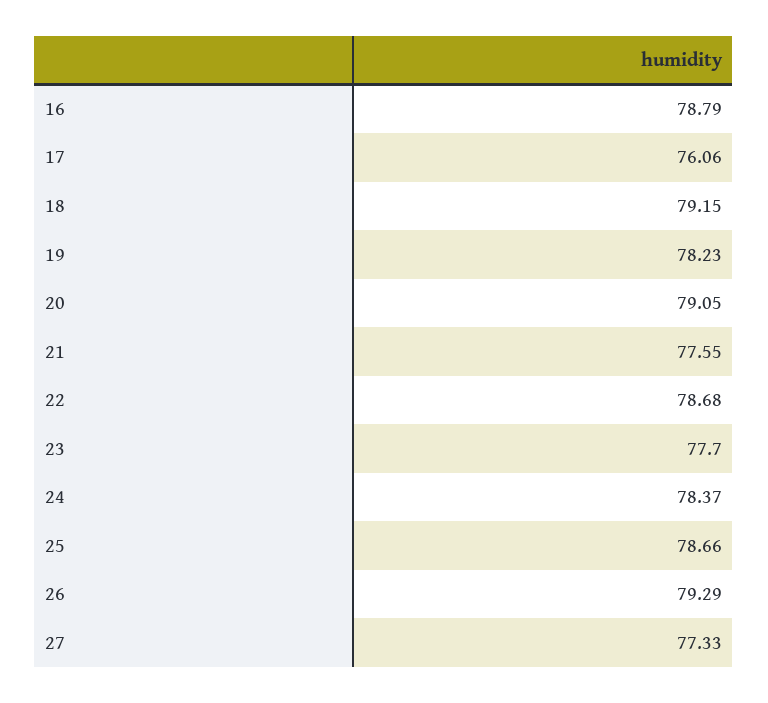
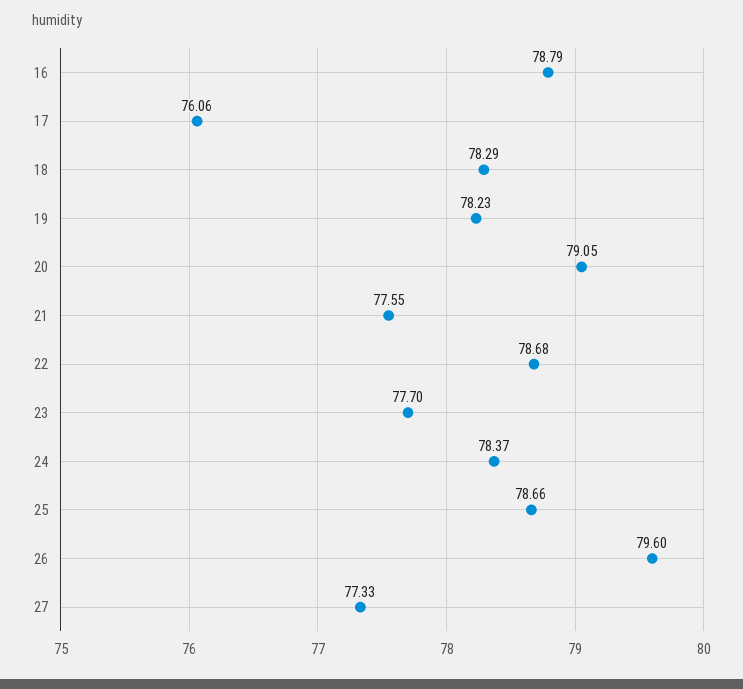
18: 79.15 -> 78.29
26: 79.29 -> 79.6

